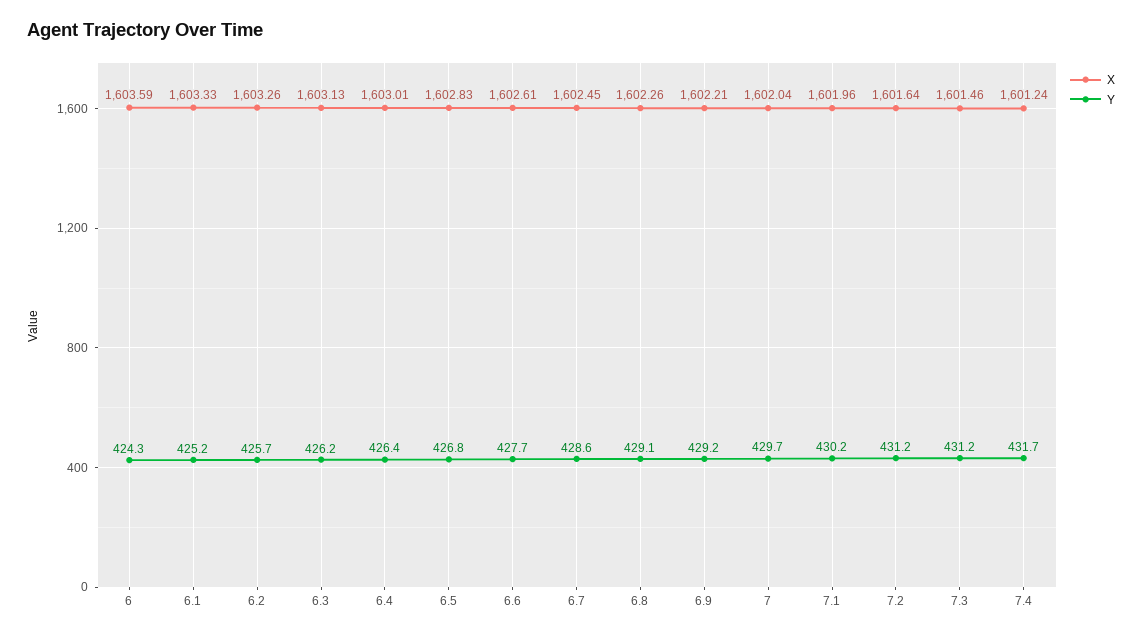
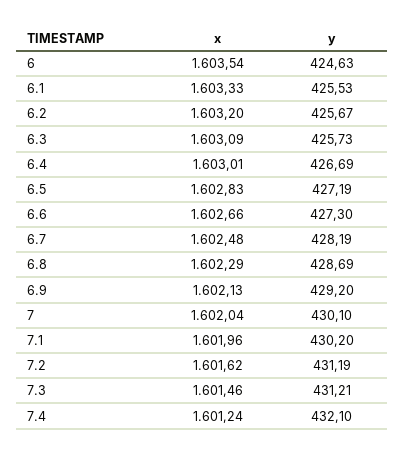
X, 6: 1603.59 -> 1603.54
Y, 6: 424.3 -> 424.63
Y, 6.1: 425.2 -> 425.53
X, 6.2: 1603.26 -> 1603.2
X, 6.3: 1603.13 -> 1603.09
Y, 6.3: 426.2 -> 425.73
Y, 6.4: 426.4 -> 426.69
Y, 6.5: 426.8 -> 427.19
X, 6.6: 1602.61 -> 1602.66
Y, 6.6: 427.7 -> 427.3
X, 6.7: 1602.45 -> 1602.48
Y, 6.7: 428.6 -> 428.19
X, 6.8: 1602.26 -> 1602.29
Y, 6.8: 429.1 -> 428.69
X, 6.9: 1602.21 -> 1602.13
Y, 7: 429.7 -> 430.1
X, 7.2: 1601.64 -> 1601.62
Y, 7.4: 431.7 -> 432.1

